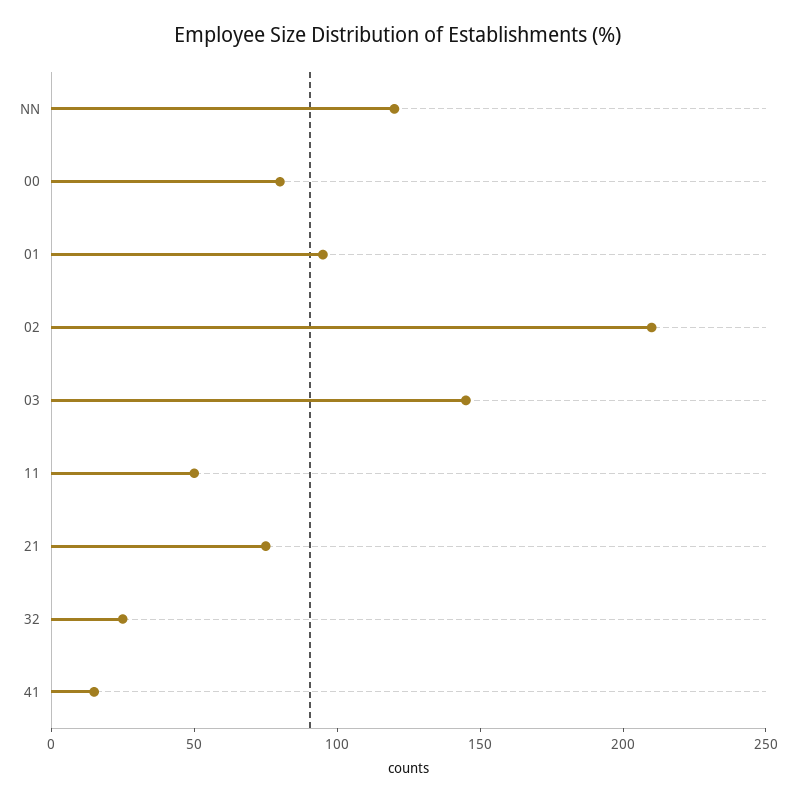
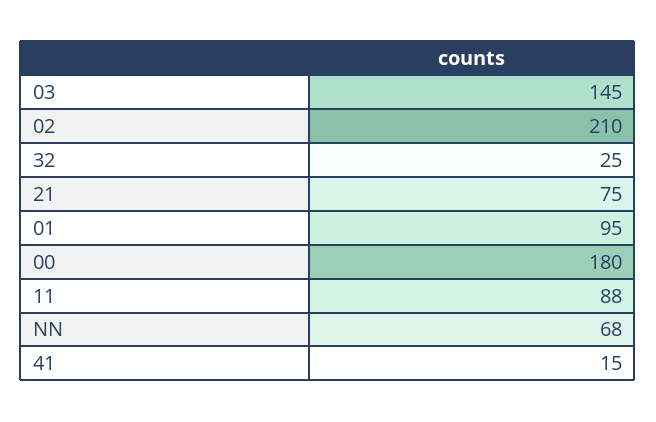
NN: 120 -> 68
00: 80 -> 180
11: 50 -> 88

